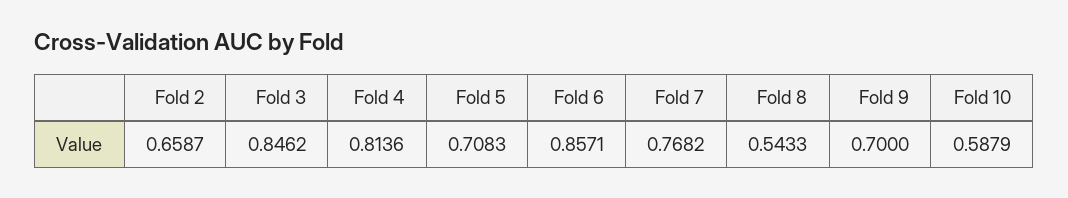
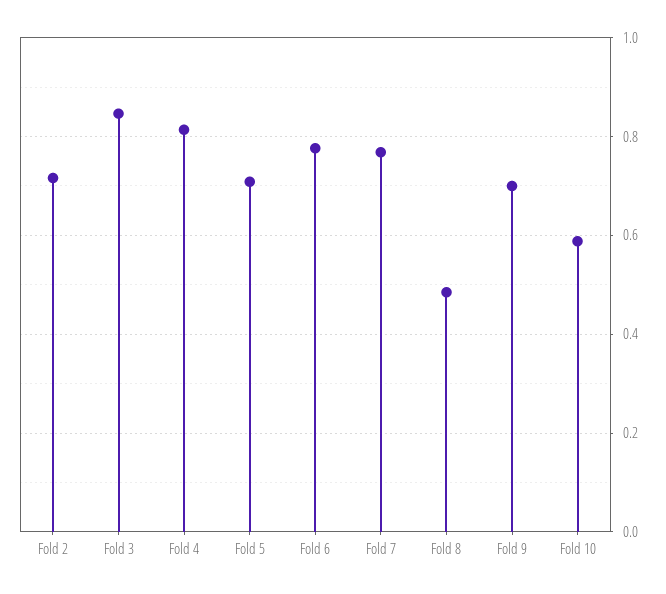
Fold 2: 0.6587 -> 0.72
Fold 6: 0.8571 -> 0.78
Fold 8: 0.5433 -> 0.48

